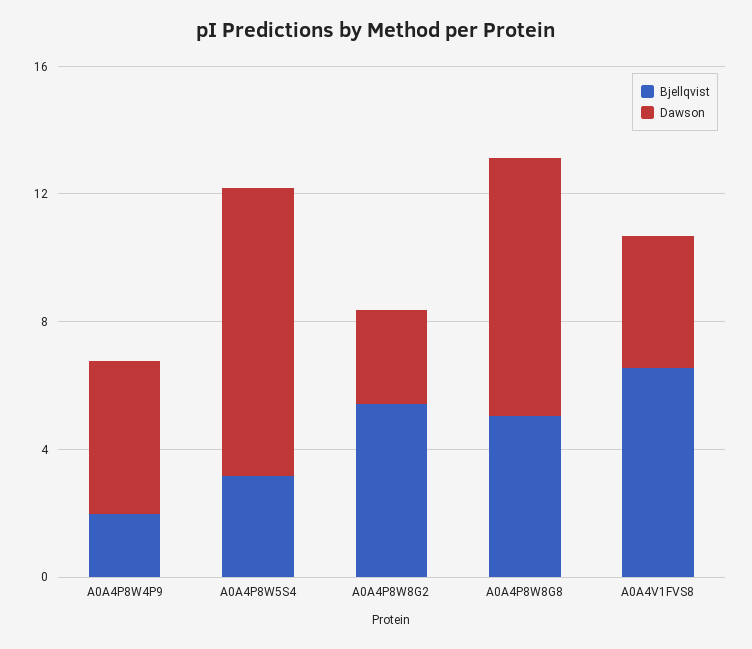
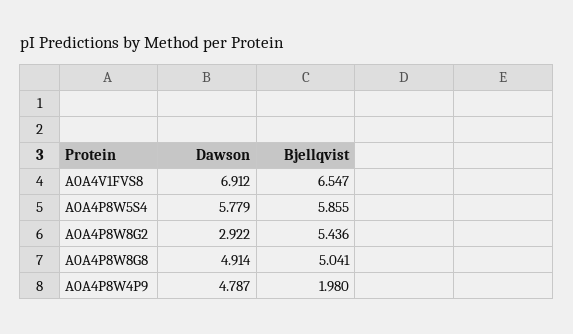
Bjellqvist, A0A4P8W5S4: 3 -> 5.855
Dawson, A0A4P8W5S4: 9 -> 5.779
Dawson, A0A4P8W8G8: 8 -> 4.914
Dawson, A0A4V1FVS8: 4 -> 6.912

